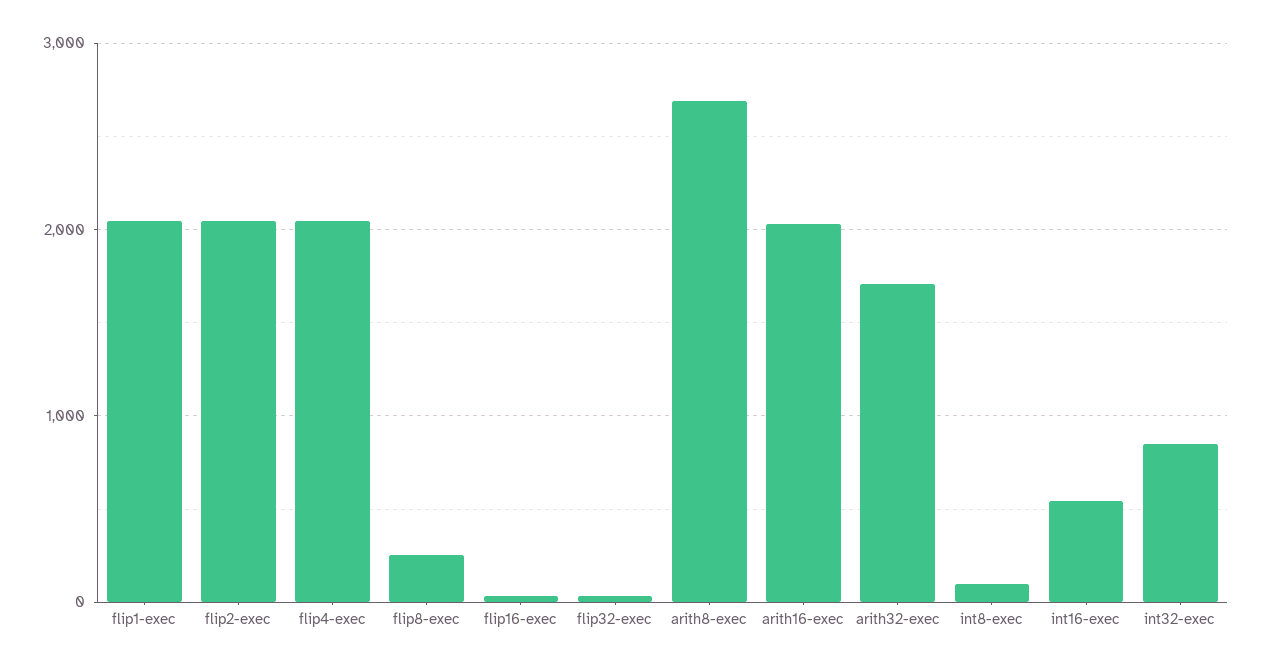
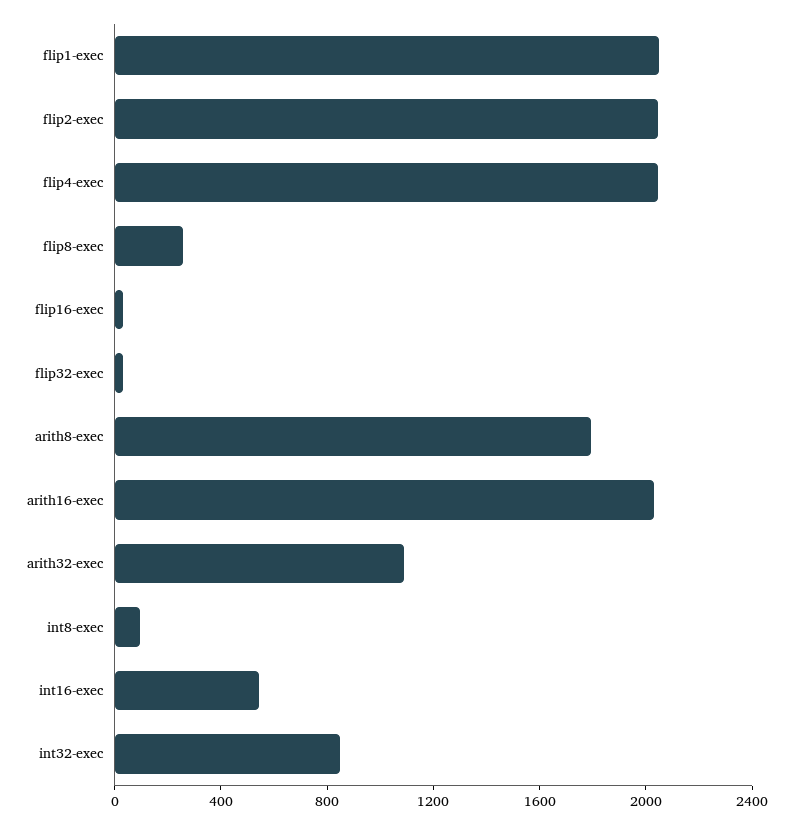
arith8-exec: 2700 -> 1800
arith32-exec: 1700 -> 1100

